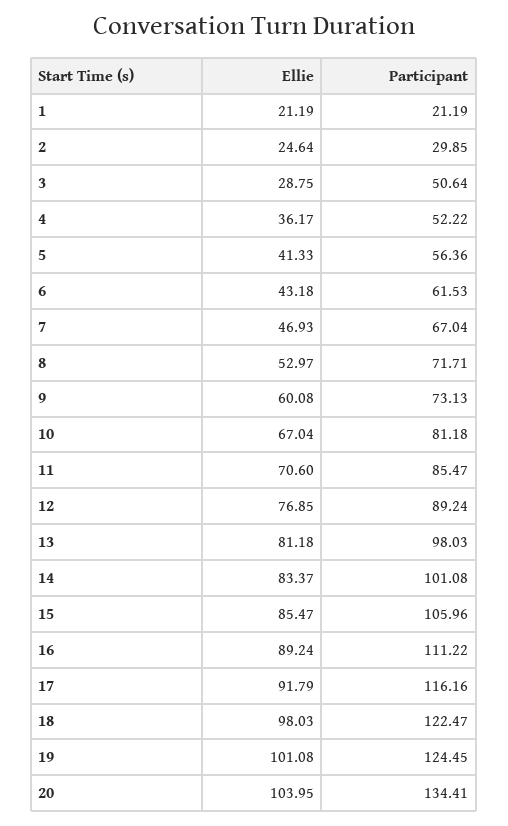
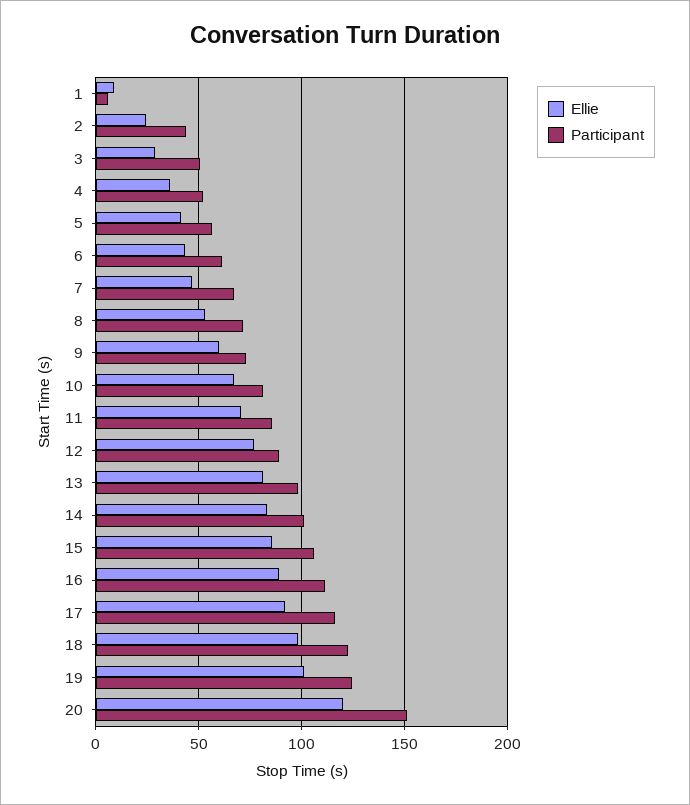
Ellie, 1: 21.19 -> 10
Participant, 1: 21.19 -> 5
Participant, 2: 29.85 -> 45
Ellie, 20: 103.95 -> 120
Participant, 20: 134.41 -> 150

